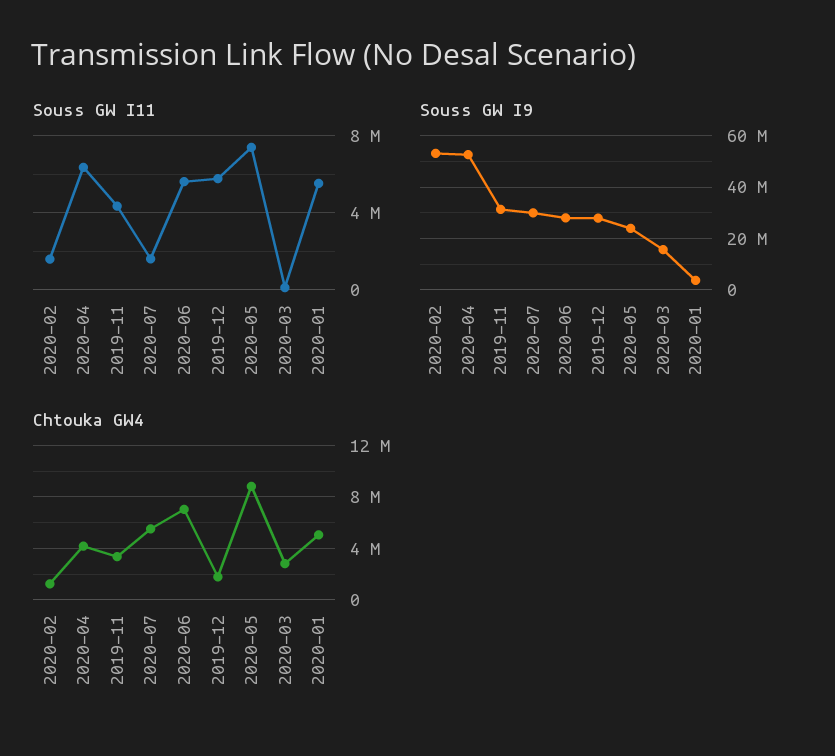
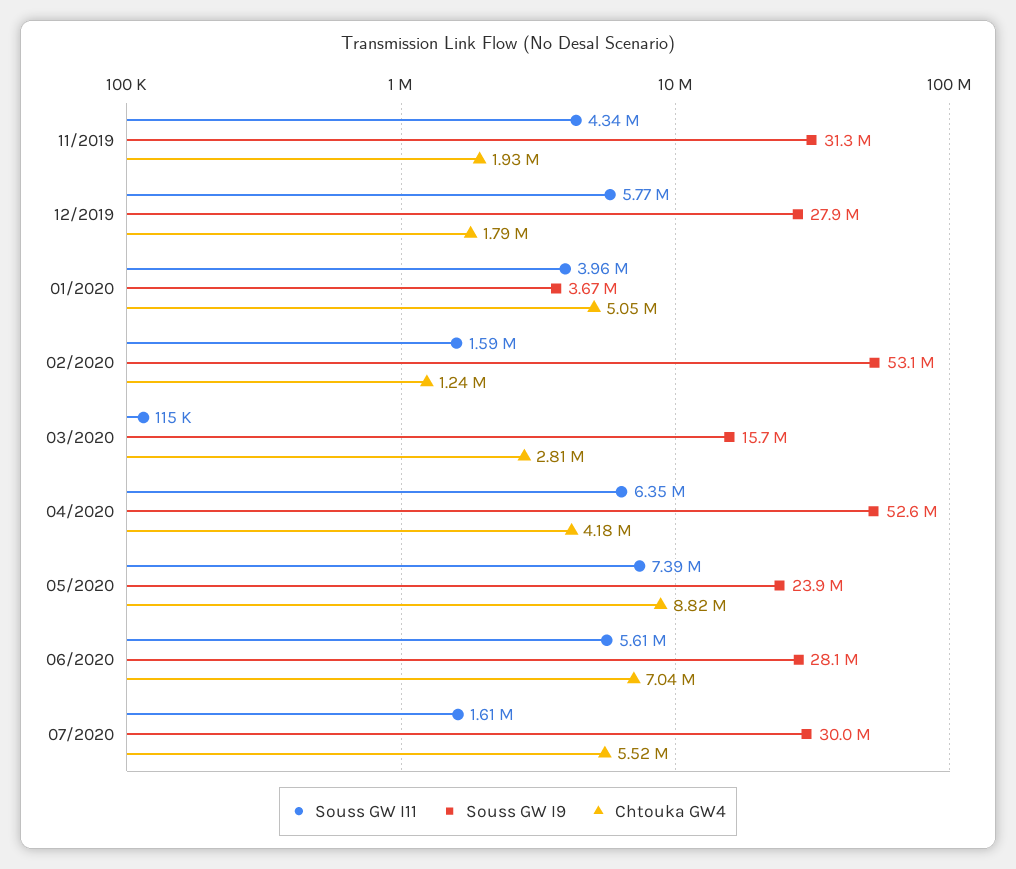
Souss GW I11, 2020-01: 5500000 -> 3960000
Chtouka GW4, 2019-11: 3500000 -> 1930000

